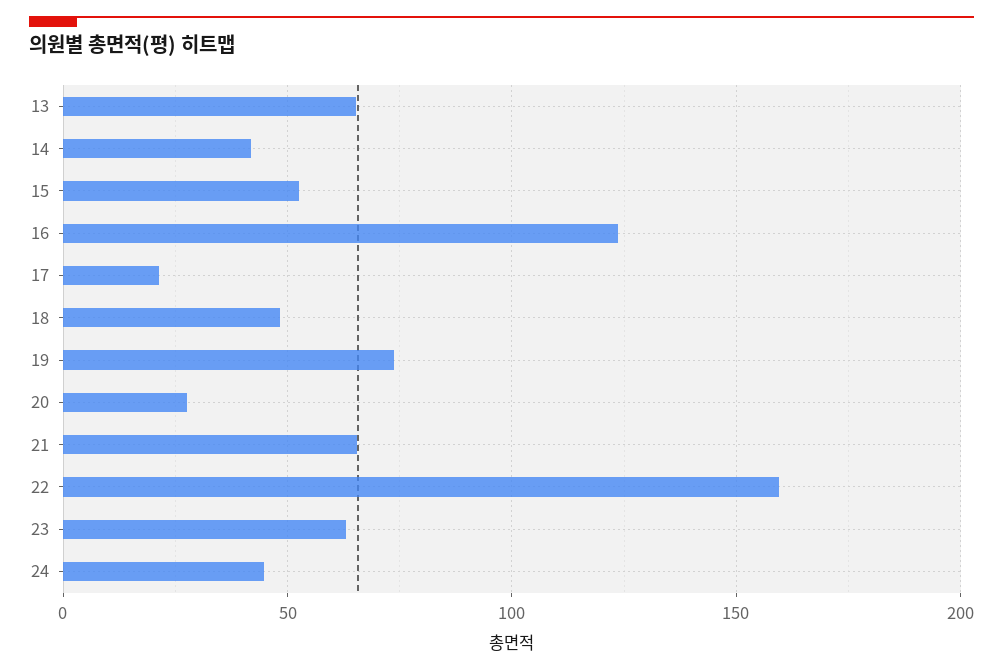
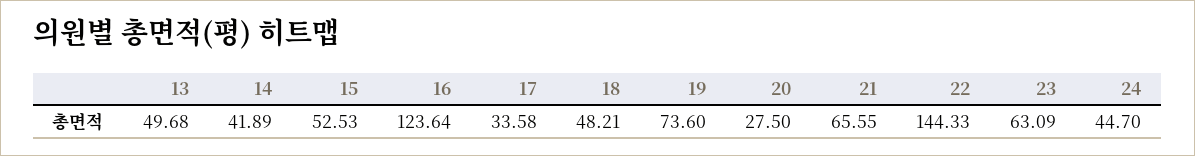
13: 65 -> 49.68
17: 20 -> 33.58
22: 160 -> 144.33

